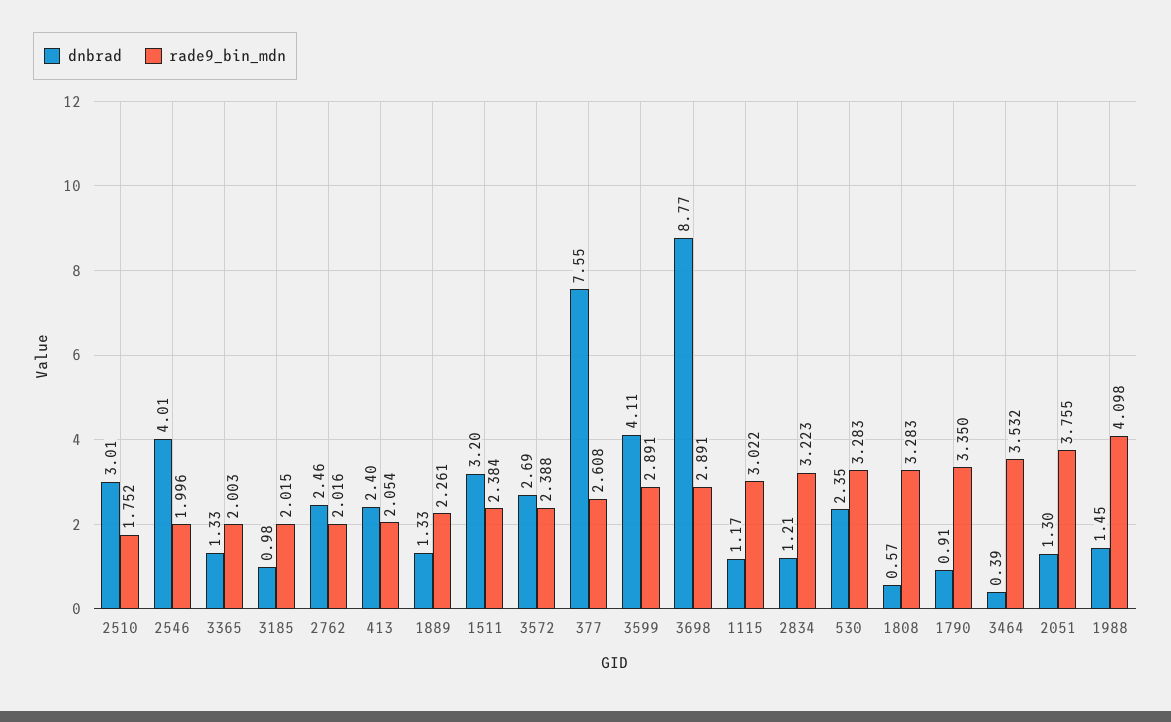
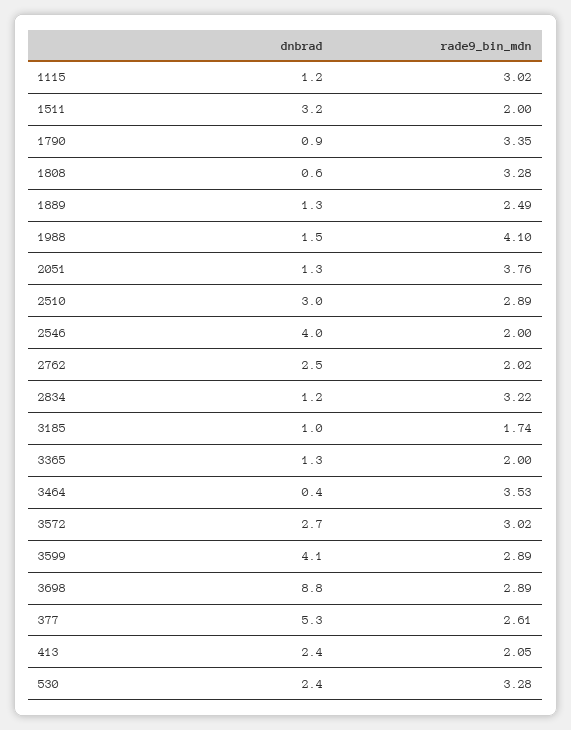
rade9_bin_mdn, 2510: 1.752 -> 2.89
rade9_bin_mdn, 3185: 2.015 -> 1.74
rade9_bin_mdn, 1889: 2.261 -> 2.49
rade9_bin_mdn, 1511: 2.384 -> 2
rade9_bin_mdn, 3572: 2.388 -> 3.02
dnbrad, 377: 7.55 -> 5.3

